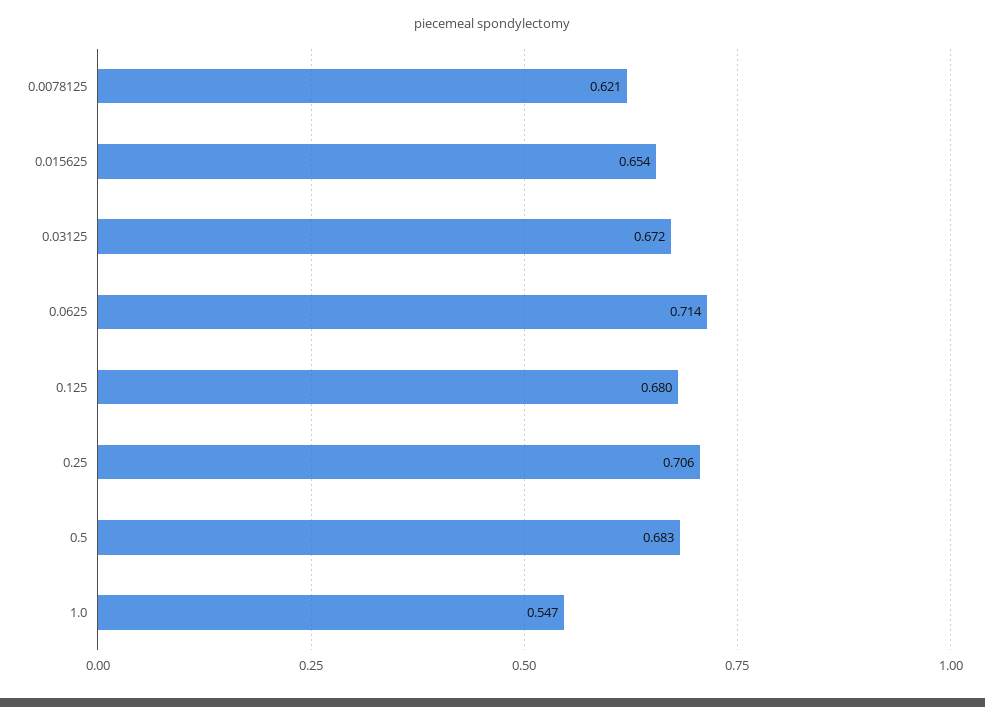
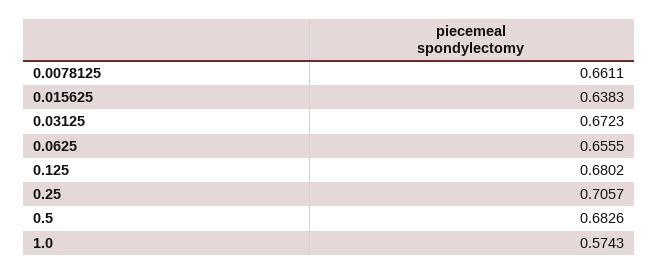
0.0078125: 0.621 -> 0.6611
0.015625: 0.654 -> 0.6383
0.0625: 0.714 -> 0.6555
1.0: 0.547 -> 0.5743

